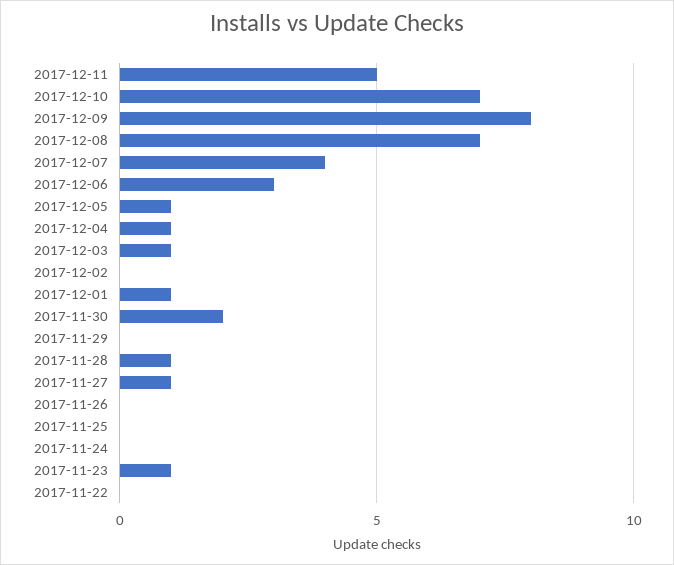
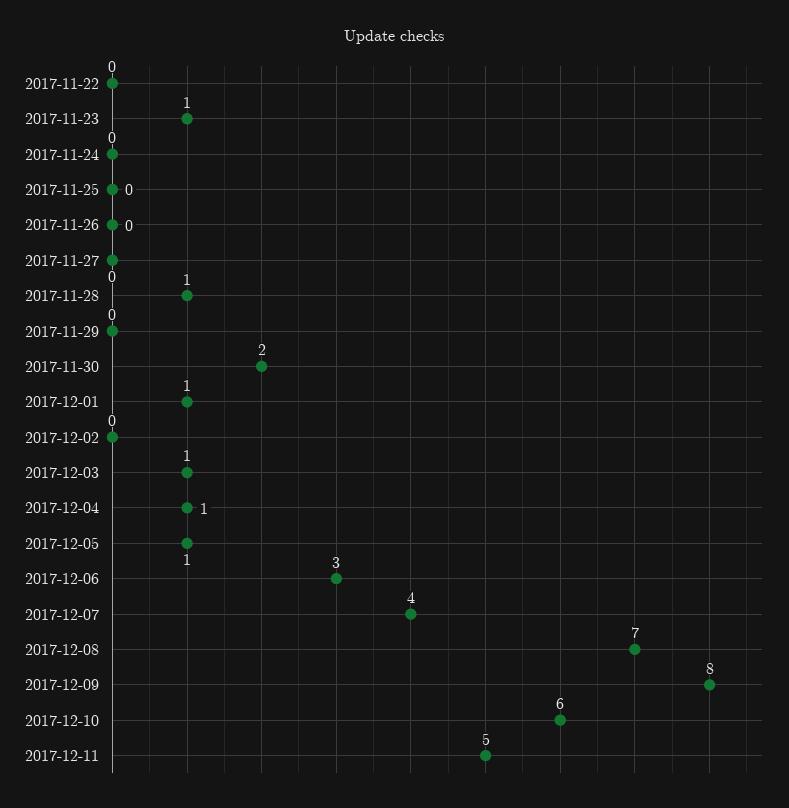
2017-12-10: 7 -> 6
2017-11-27: 1 -> 0

